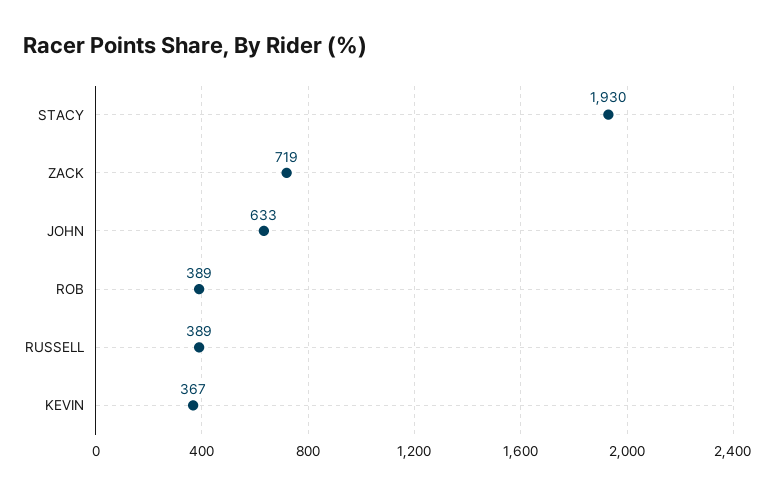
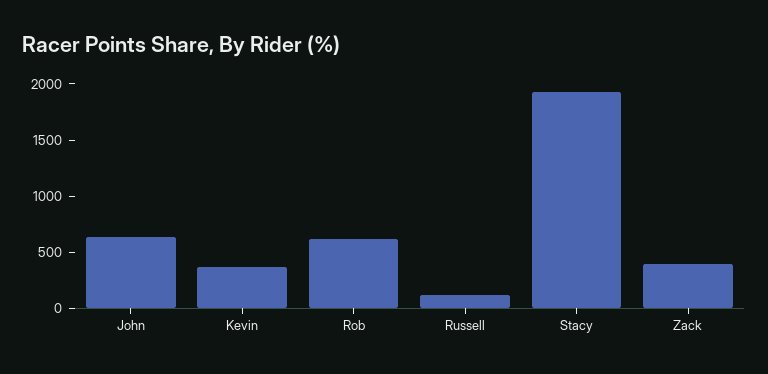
ZACK: 719 -> 400
ROB: 389 -> 600
RUSSELL: 389 -> 100

